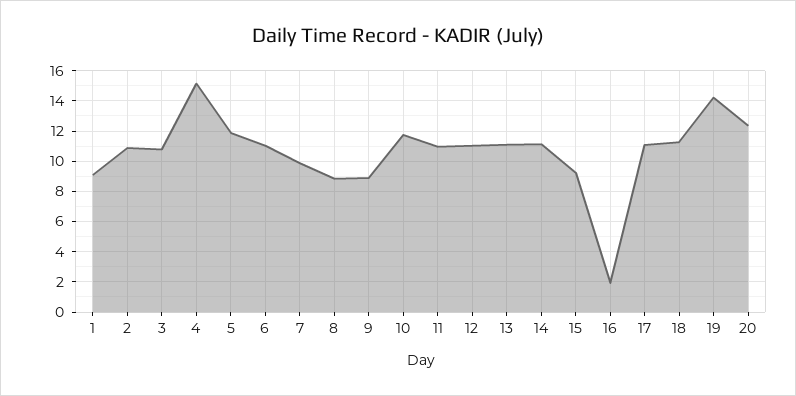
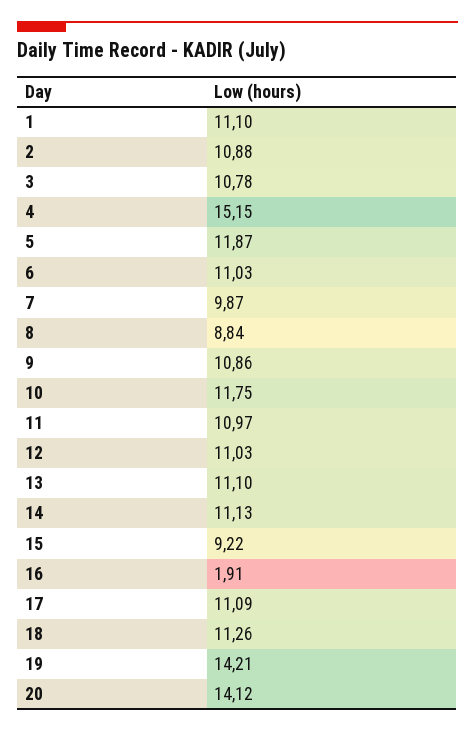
1: 9 -> 11.1
9: 9 -> 10.86
20: 12.5 -> 14.12

